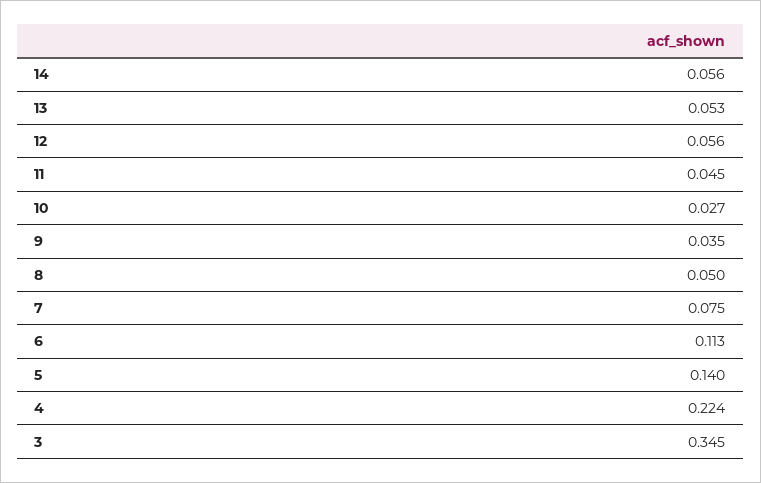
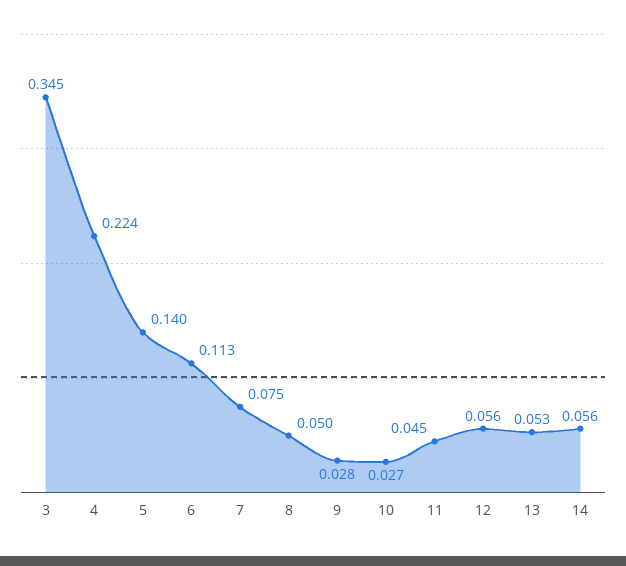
9: 0.035 -> 0.028

